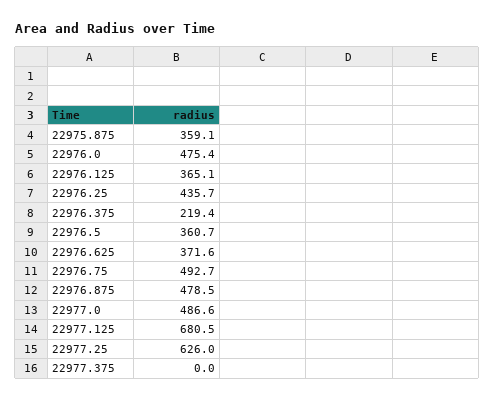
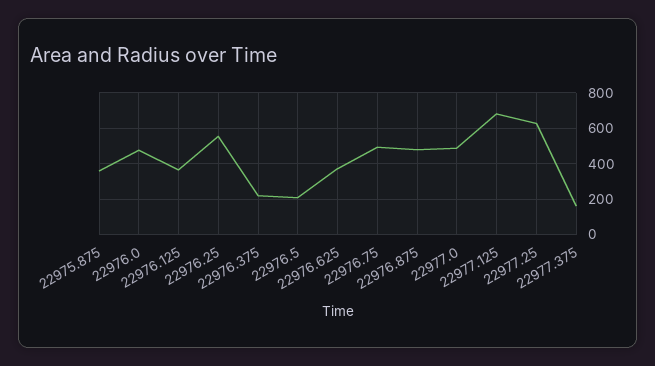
22976.25: 435.7 -> 550
22976.5: 360.7 -> 200
22977.375: 0 -> 150

